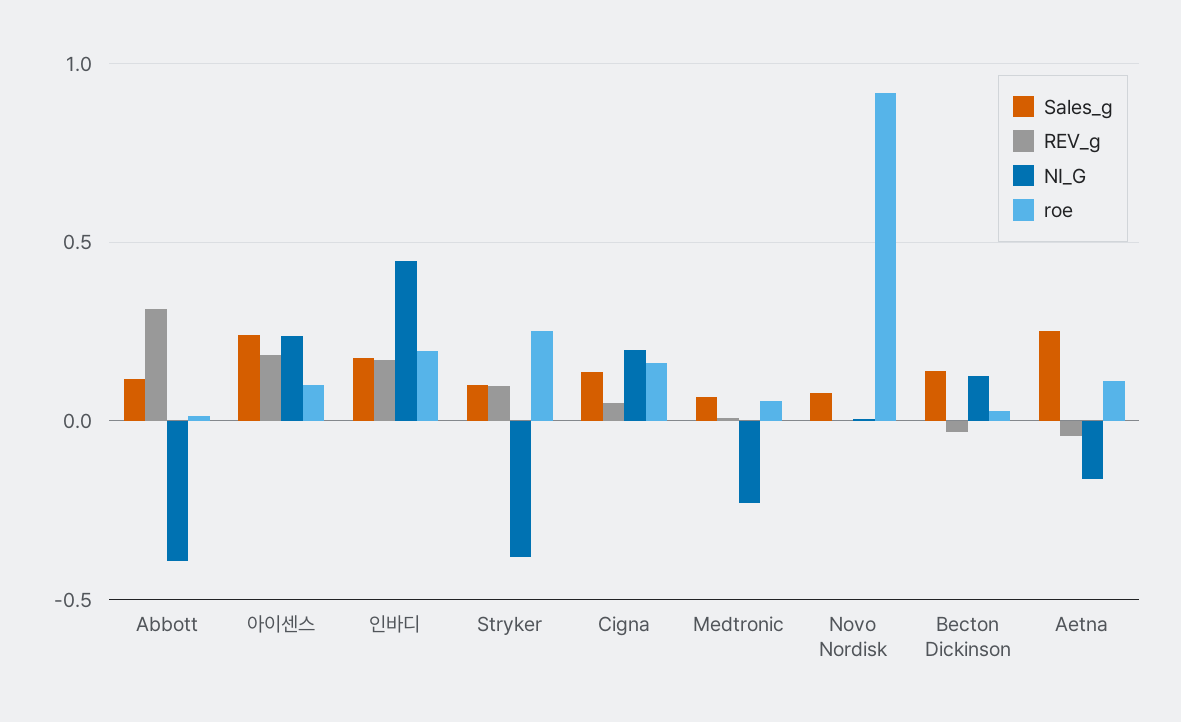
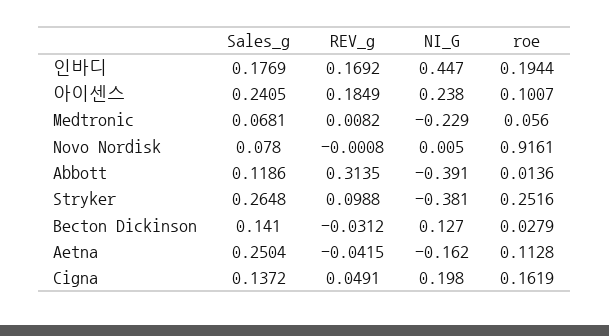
Sales_g, Stryker: 0.1 -> 0.2648

